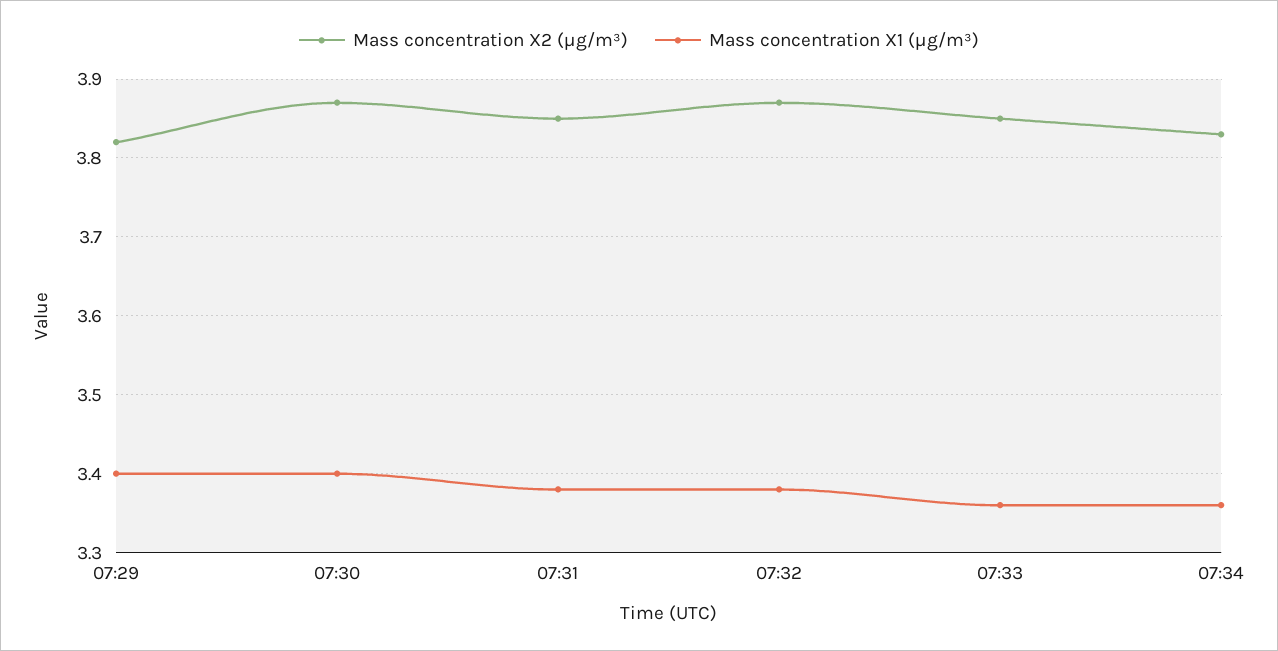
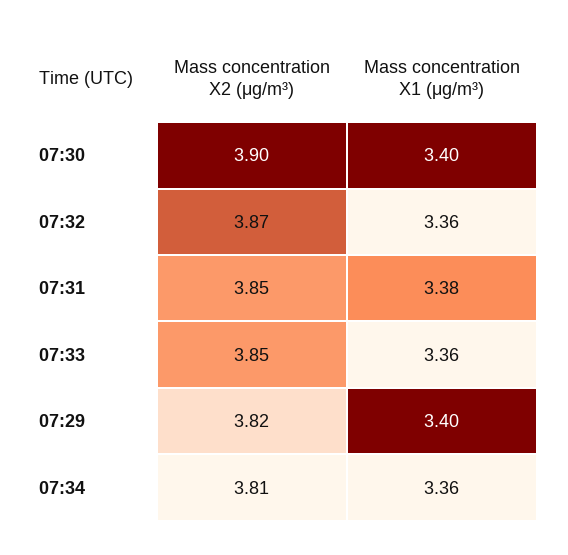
Mass concentration X2 (μg/m³), 07:30: 3.87 -> 3.9
Mass concentration X1 (μg/m³), 07:32: 3.38 -> 3.36
Mass concentration X2 (μg/m³), 07:34: 3.83 -> 3.81

